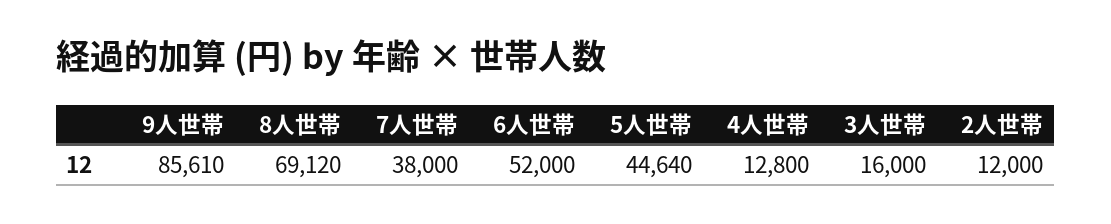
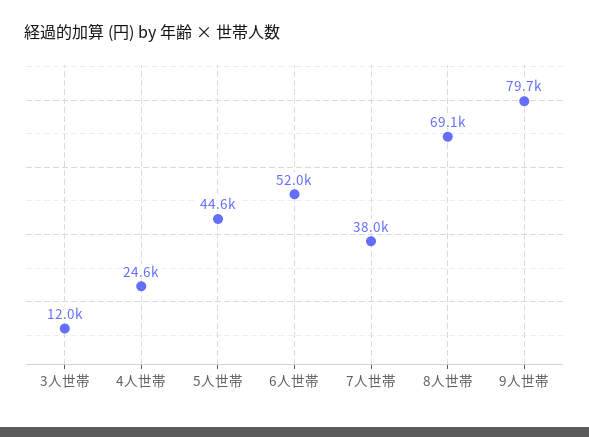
9人世帯: 85610 -> 79700
4人世帯: 12800 -> 24600
3人世帯: 16000 -> 12000
2人世帯: 12000 -> none

